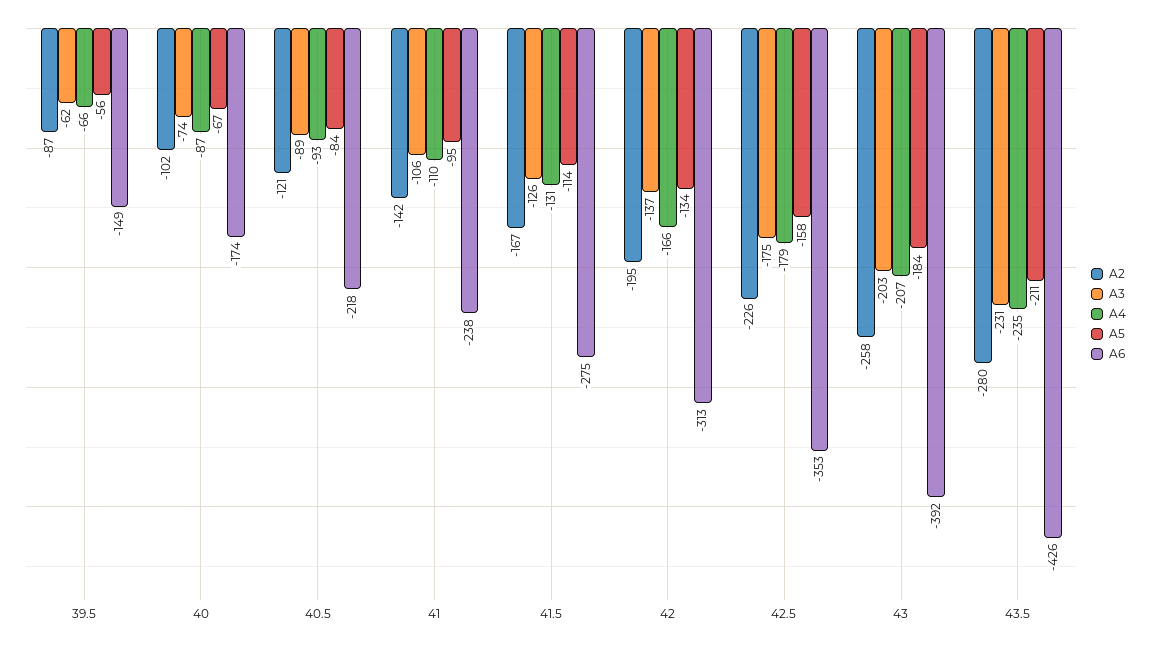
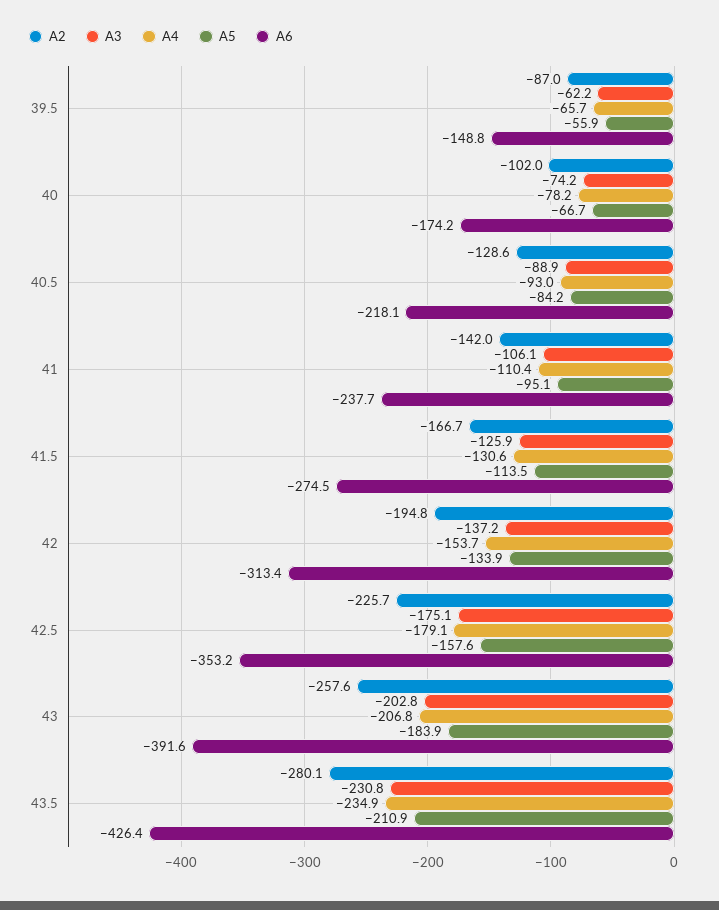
A4, 40: -87 -> -78.2
A2, 40.5: -121 -> -128.6
A4, 42: -166 -> -153.7

